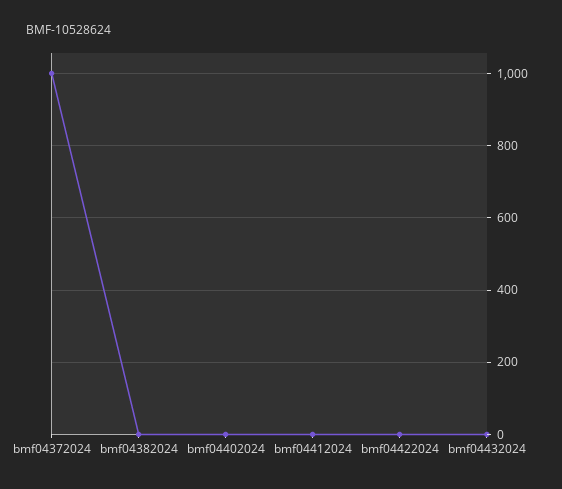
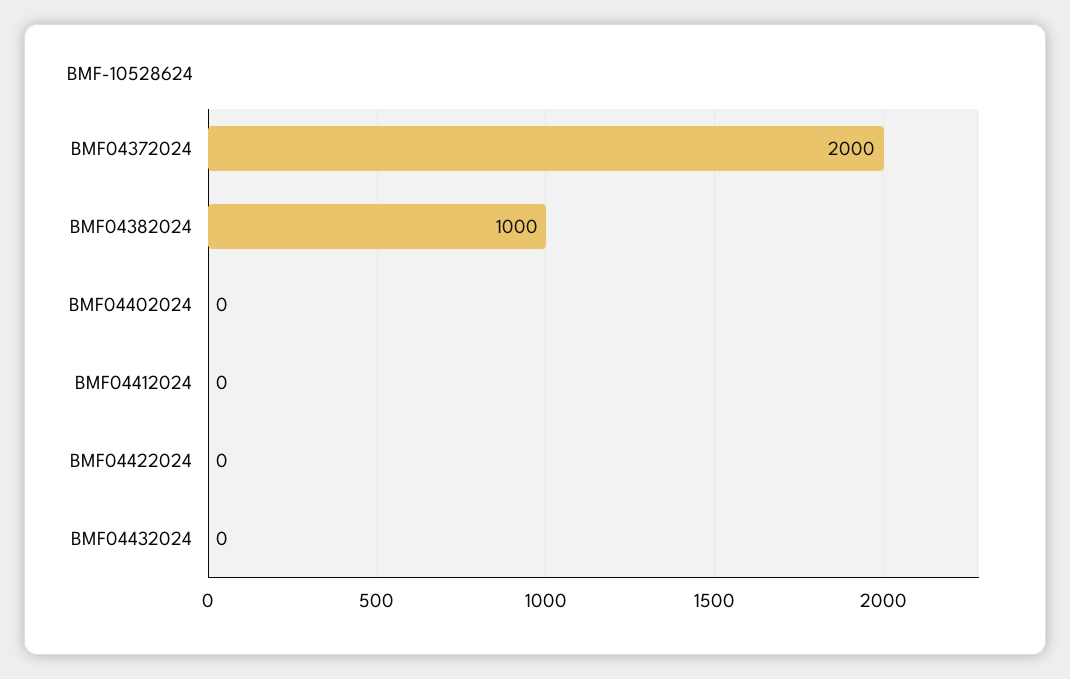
bmf04372024: 1000 -> 2000
bmf04382024: 0 -> 1000

